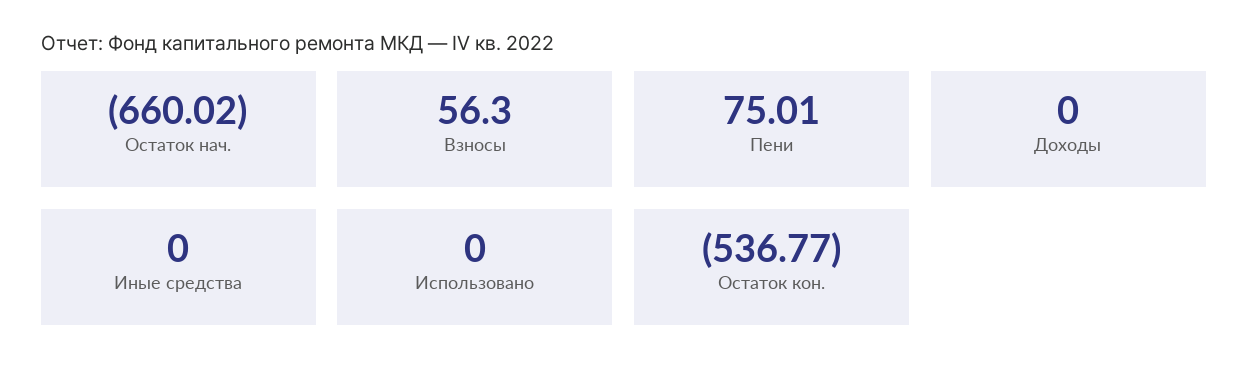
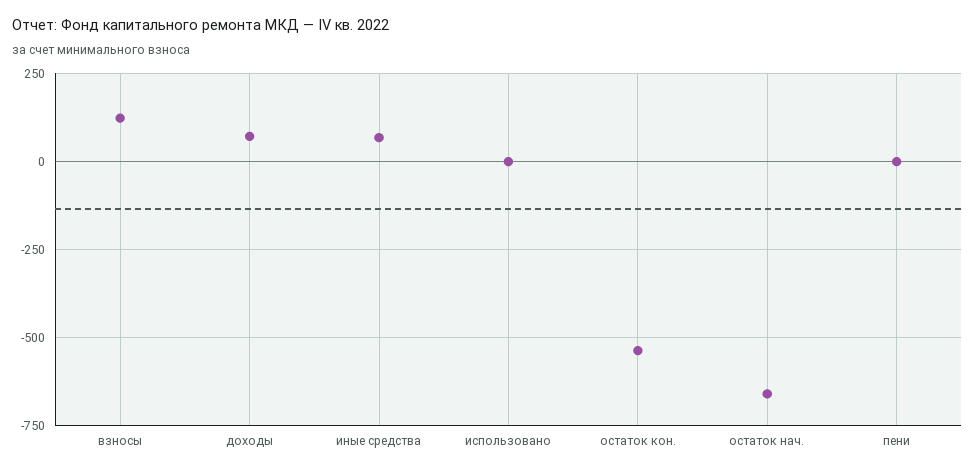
Взносы: 56.3 -> 125
Пени: 75.01 -> 0
Доходы: 0 -> 75
Иные средства: 0 -> 75

